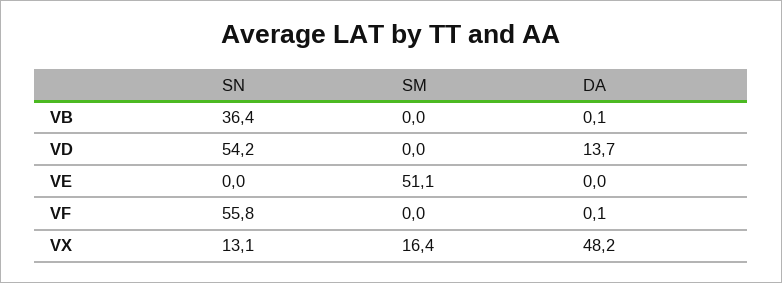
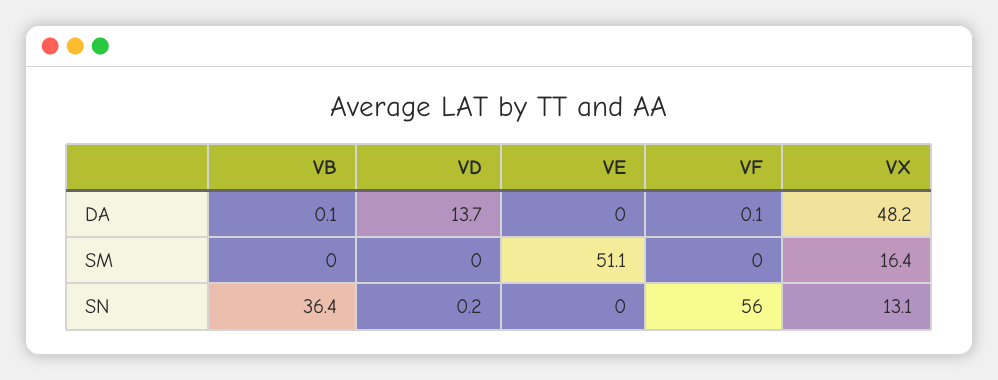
SN, VD: 54.2 -> 0.2
SN, VF: 55.8 -> 56

